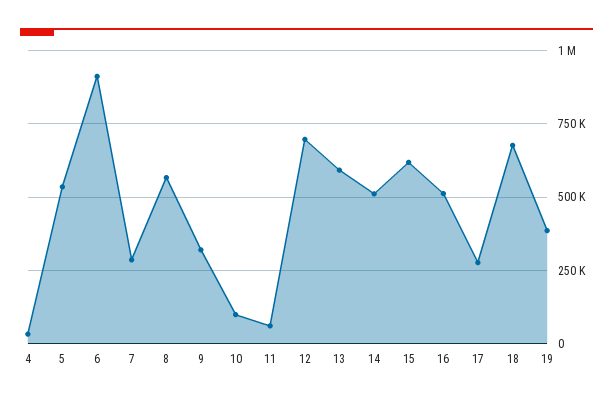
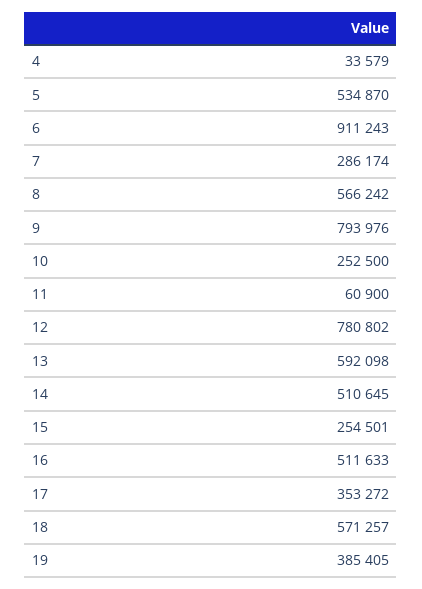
9: 325000 -> 793976
10: 100000 -> 252500
12: 700000 -> 780802
15: 625000 -> 254501
17: 275000 -> 353272
18: 675000 -> 571257

